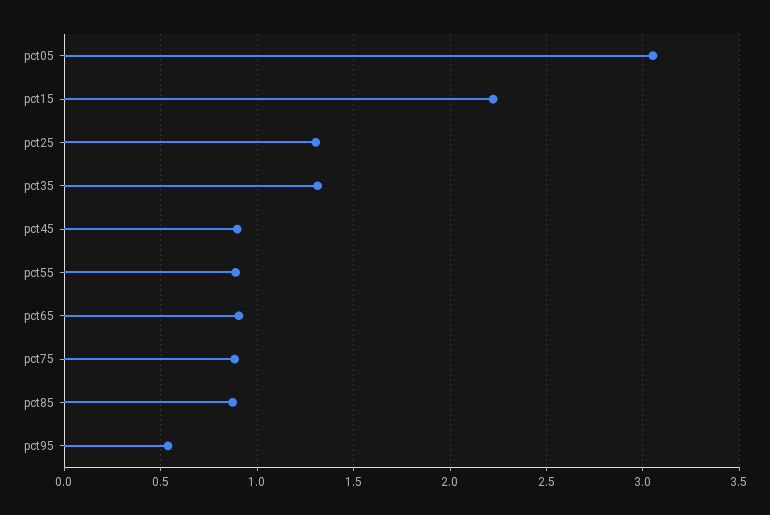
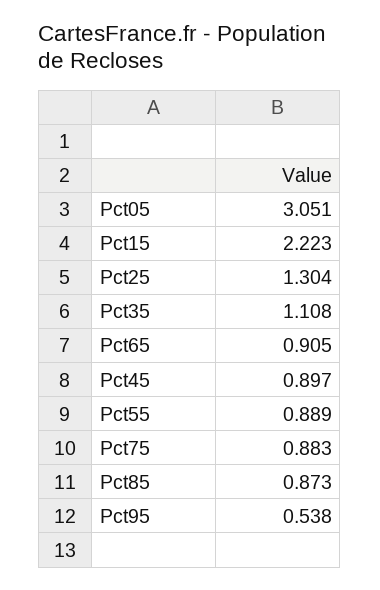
pct35: 1.3 -> 1.108

